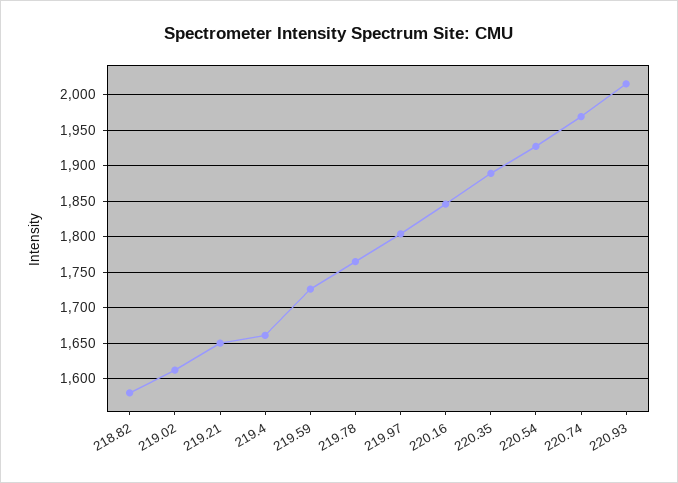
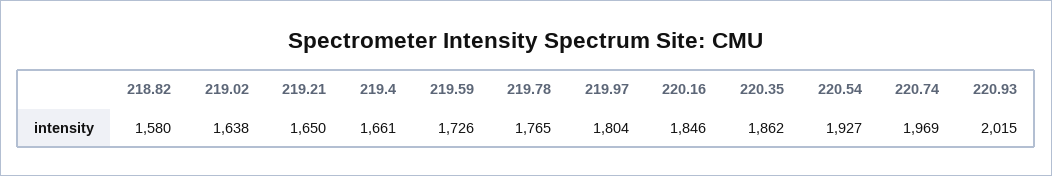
219.02: 1610 -> 1638
220.35: 1890 -> 1862

